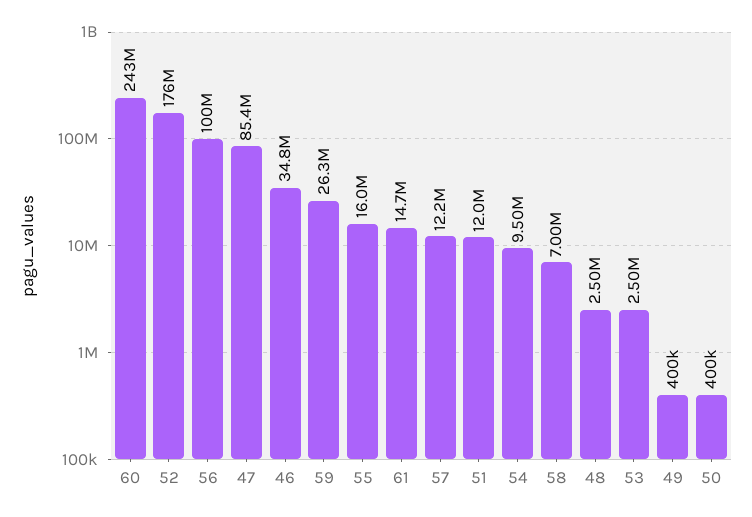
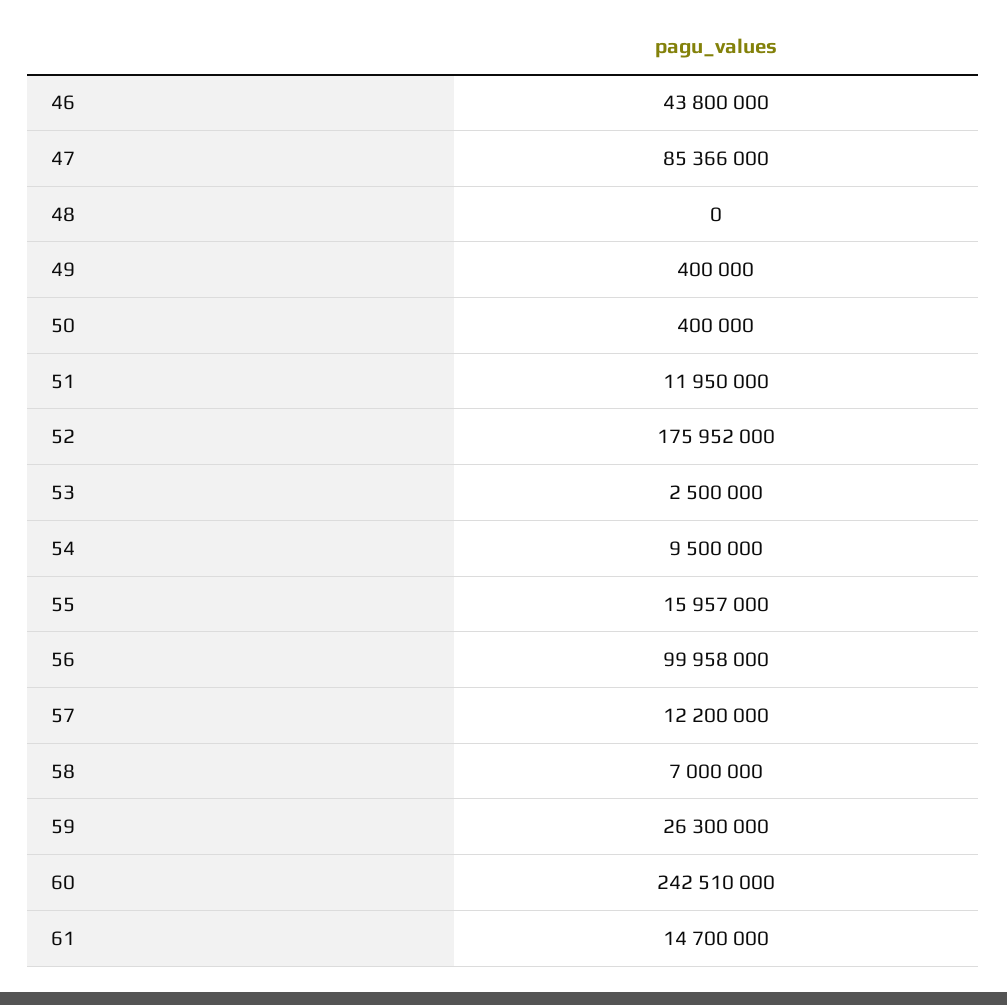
46: 34800000 -> 43800000
48: 2500000 -> 0

